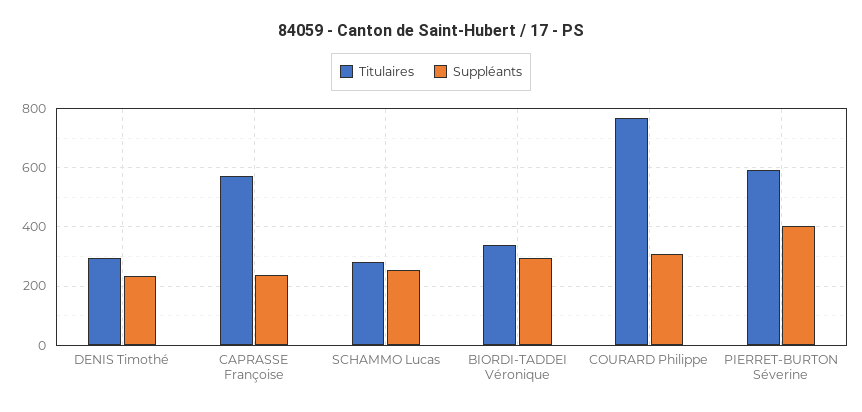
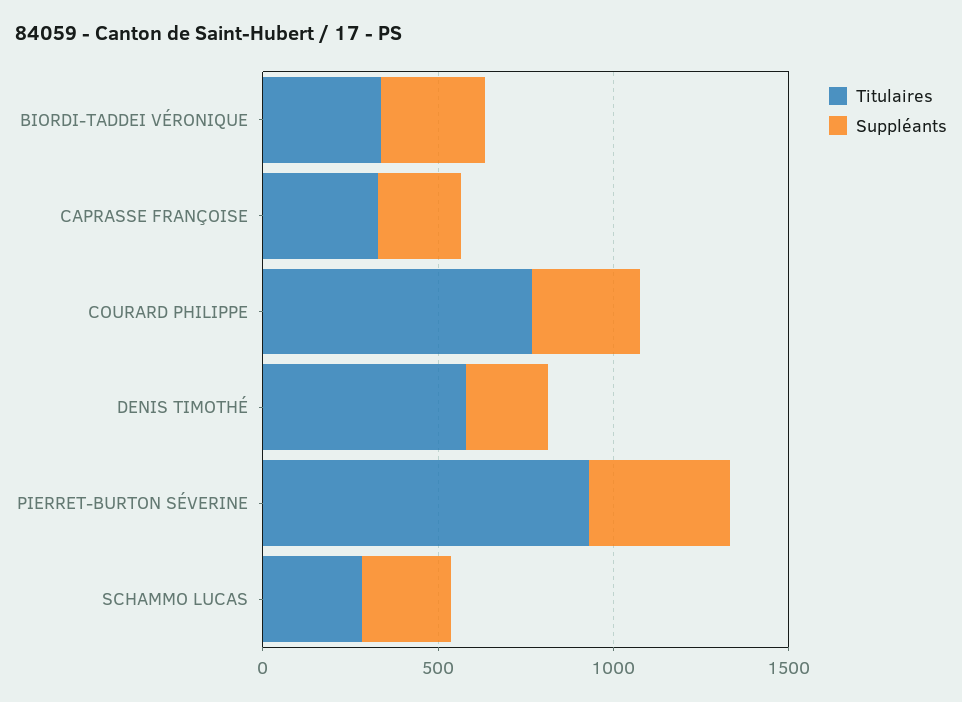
Titulaires, DENIS Timothé: 300 -> 600
Titulaires, CAPRASSE Françoise: 575 -> 300
Titulaires, PIERRET-BURTON Séverine: 600 -> 900

